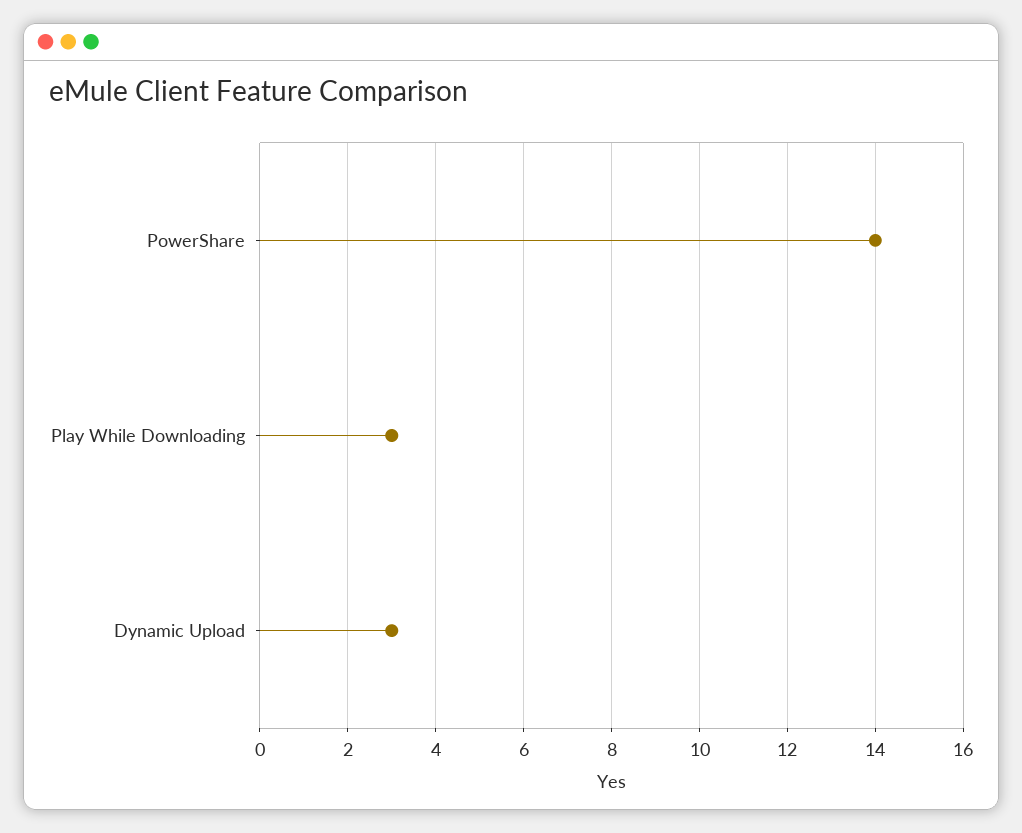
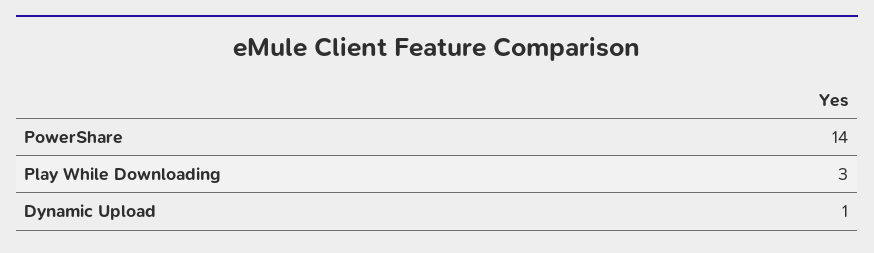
Dynamic Upload: 3 -> 1

